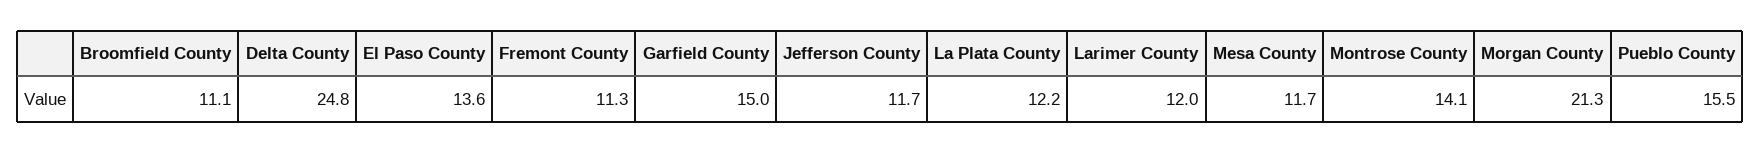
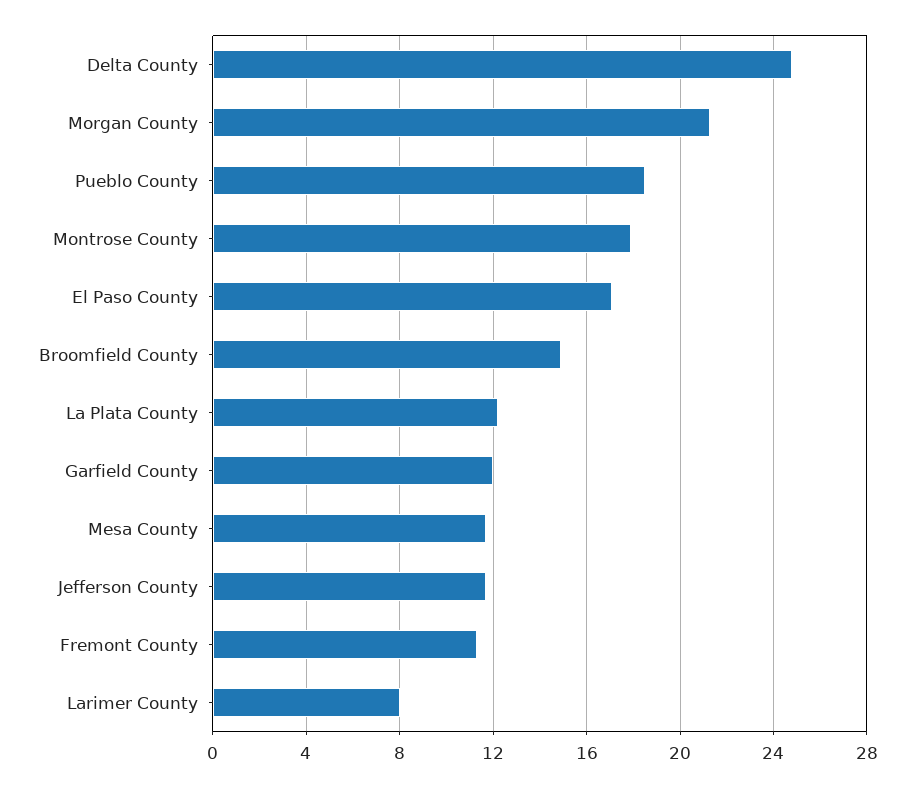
Broomfield County: 11.1 -> 15
El Paso County: 13.6 -> 17
Garfield County: 15 -> 12
Larimer County: 12 -> 8
Montrose County: 14.1 -> 18
Pueblo County: 15.5 -> 18.5

